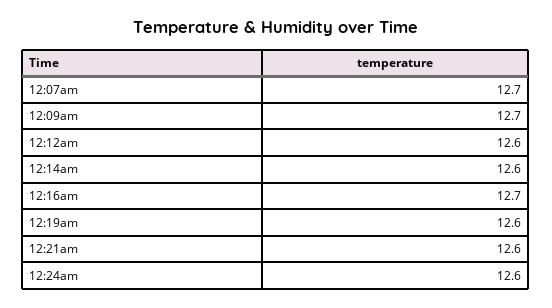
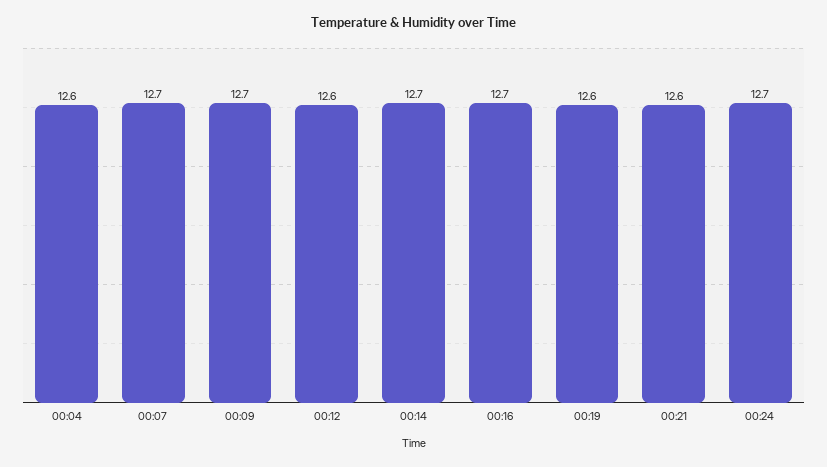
12:14am: 12.6 -> 12.7
12:24am: 12.6 -> 12.7
00:04: none -> 12.6

